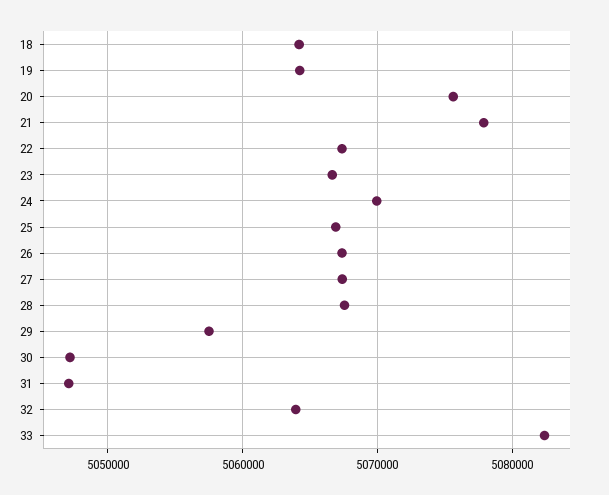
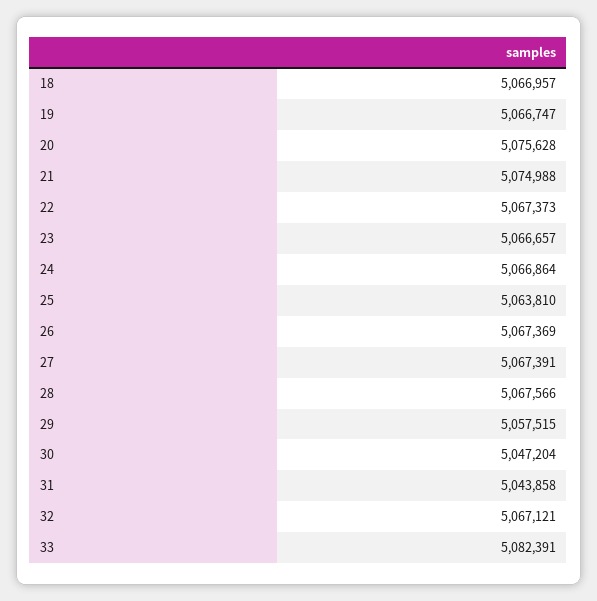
18: 5064000 -> 5066957
19: 5064000 -> 5066747
21: 5078000 -> 5074988
24: 5070000 -> 5066864
25: 5067000 -> 5063810
31: 5047000 -> 5043858
32: 5064000 -> 5067121

